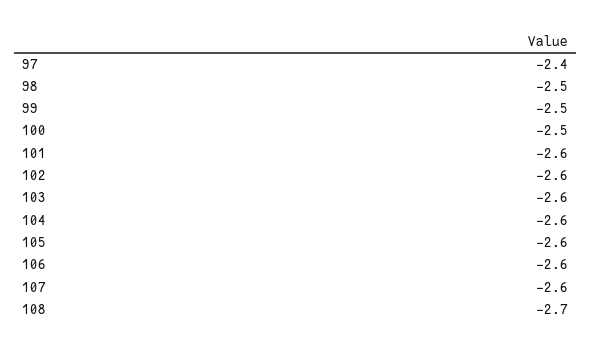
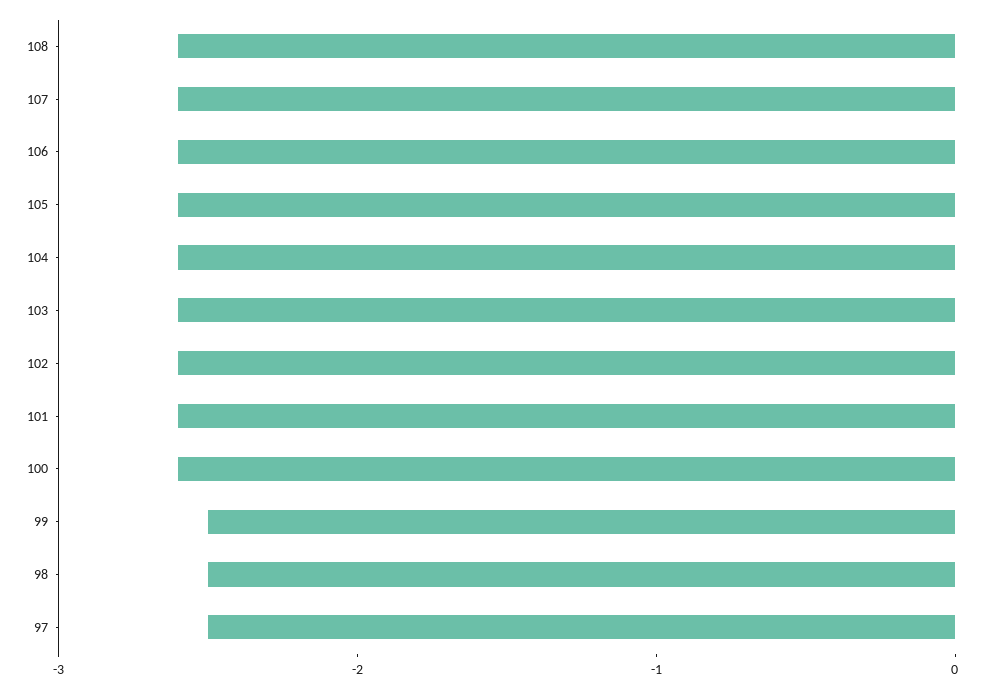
97: -2.4 -> -2.5
100: -2.5 -> -2.6
108: -2.7 -> -2.6

